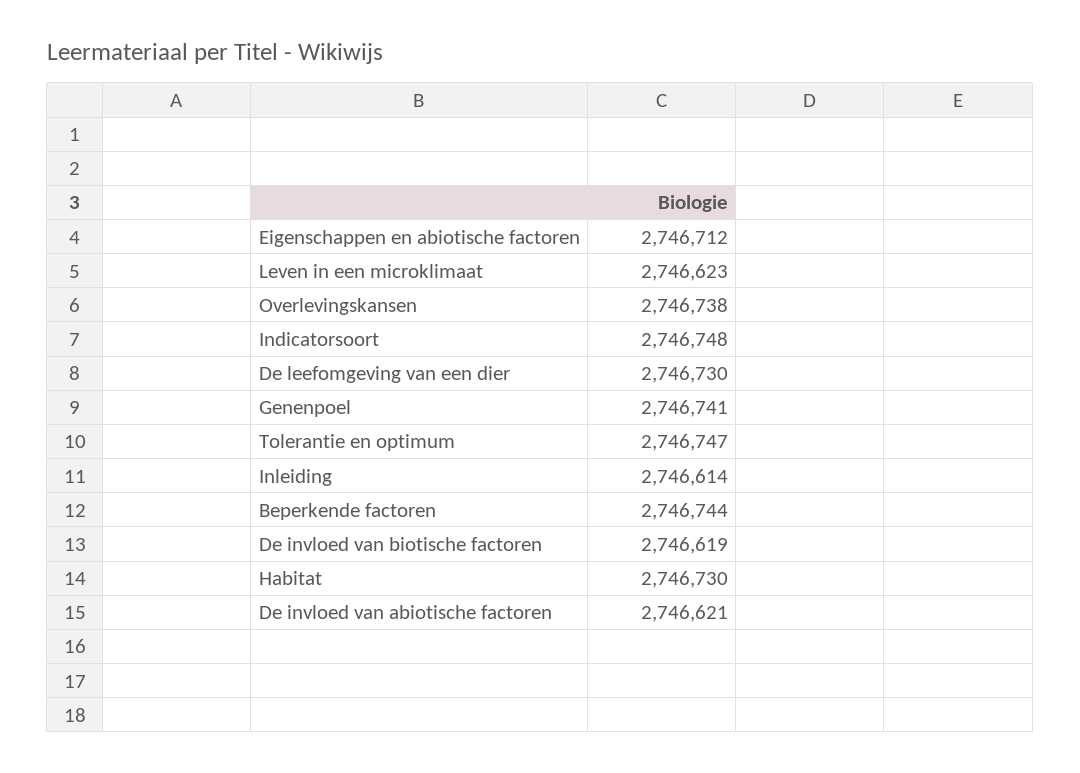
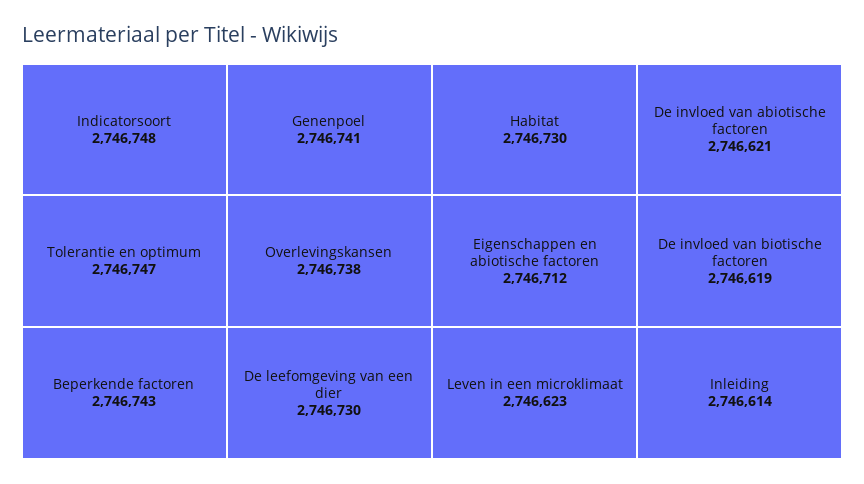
Beperkende factoren: 2746744 -> 2746743

